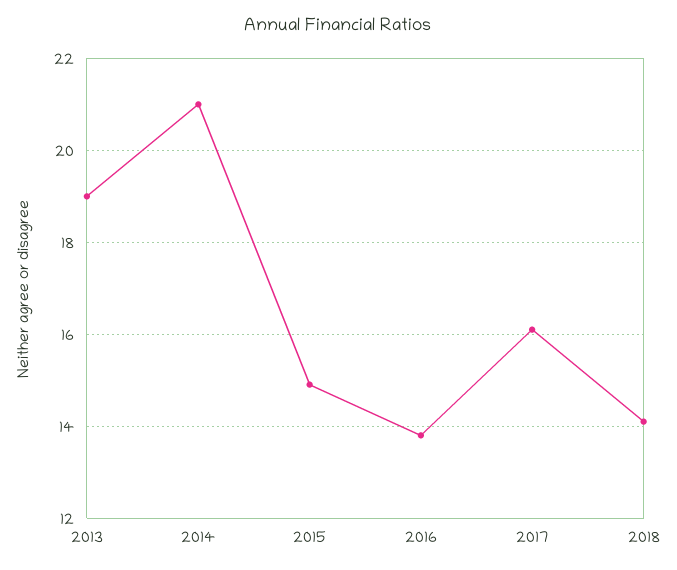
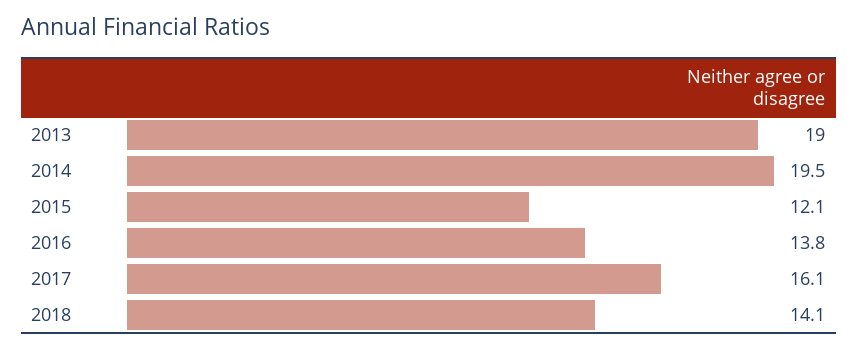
2014: 21 -> 19.5
2015: 15 -> 12.1

